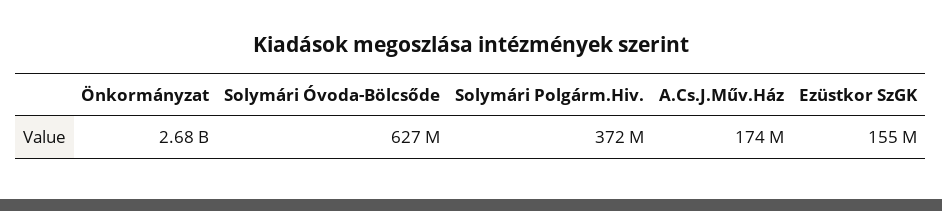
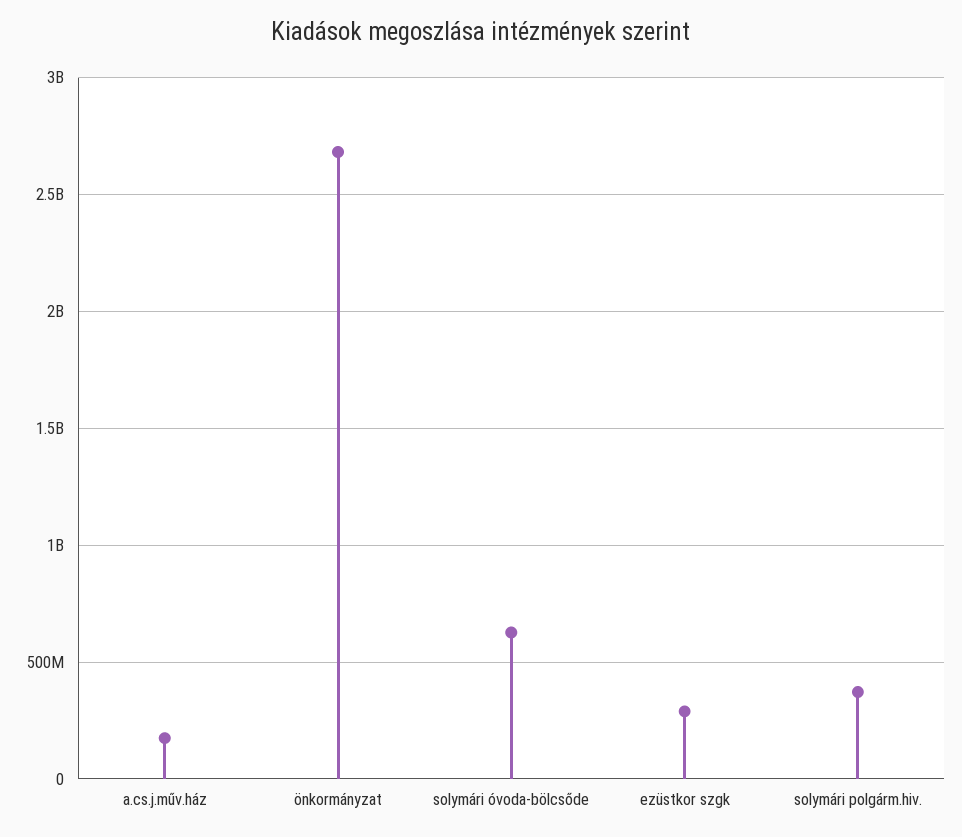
Ezüstkor SzGK: 155000000 -> 300000000

